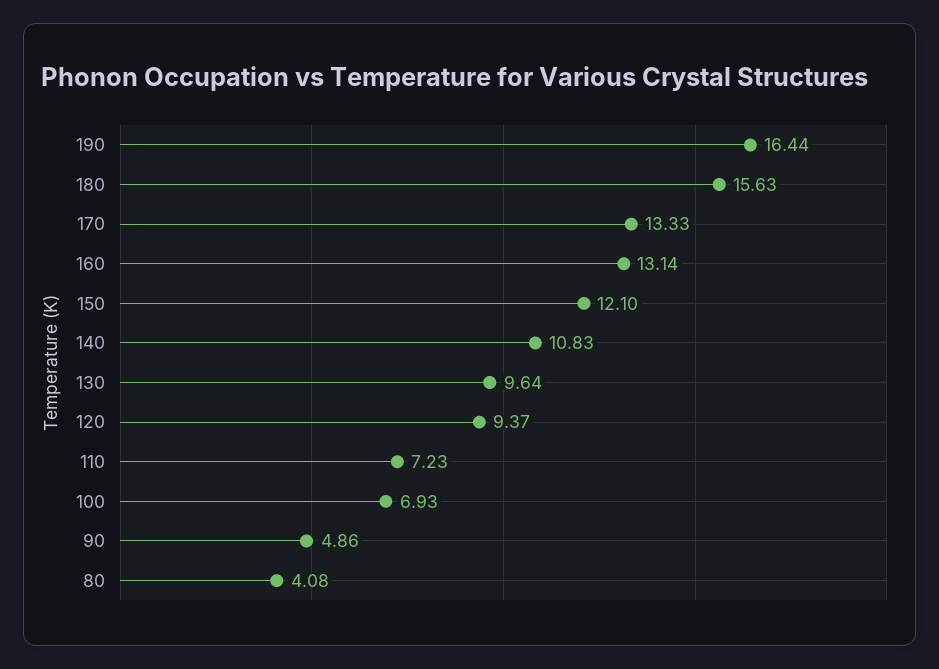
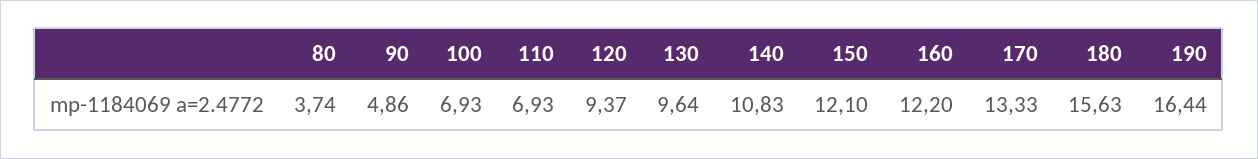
160: 13.14 -> 12.2
110: 7.23 -> 6.93
80: 4.08 -> 3.74

